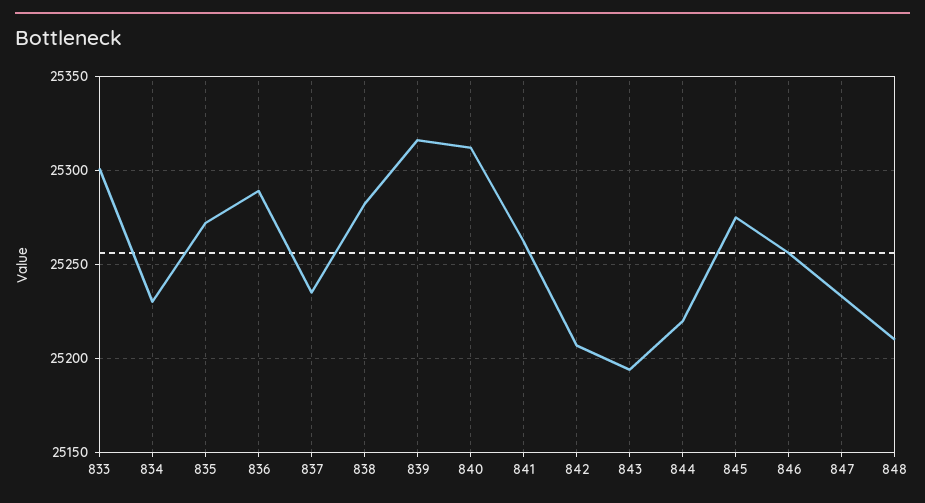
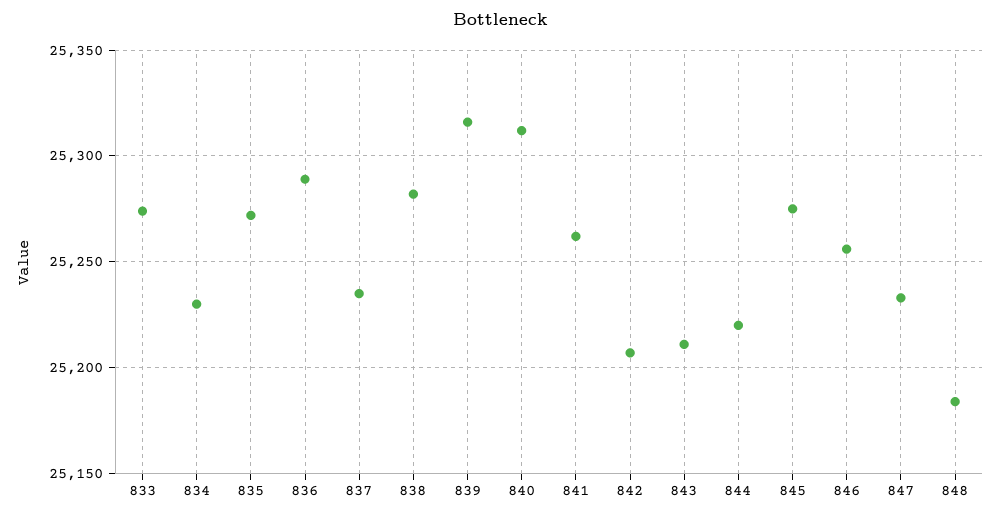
833: 25300 -> 25275
843: 25195 -> 25210
848: 25210 -> 25185

